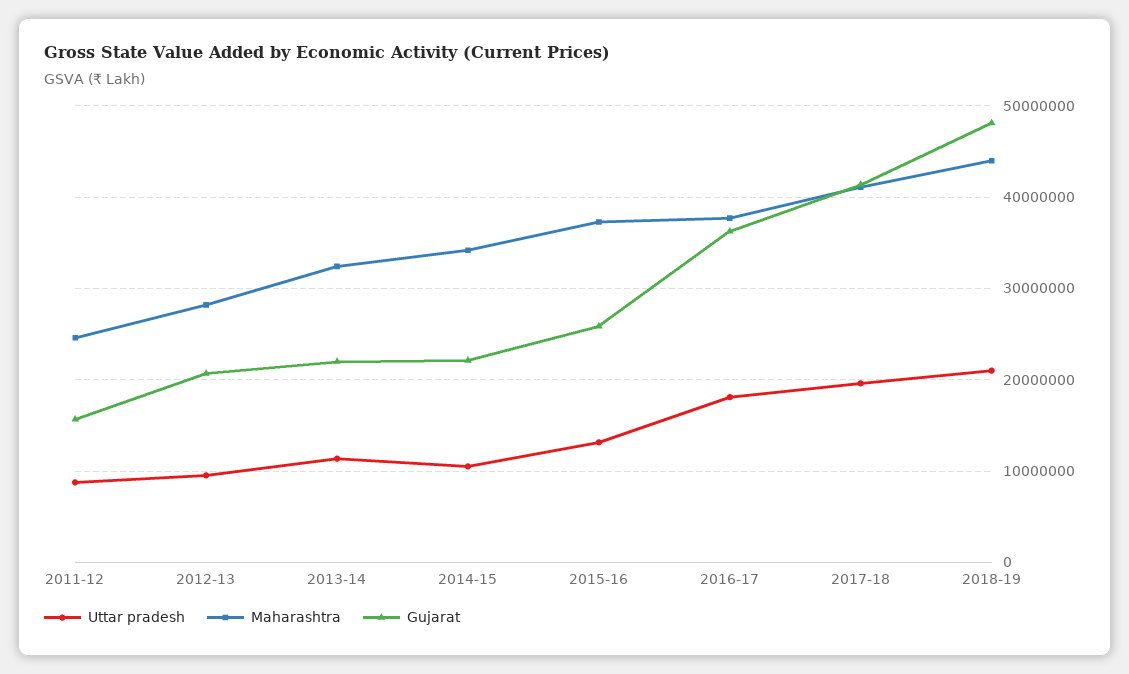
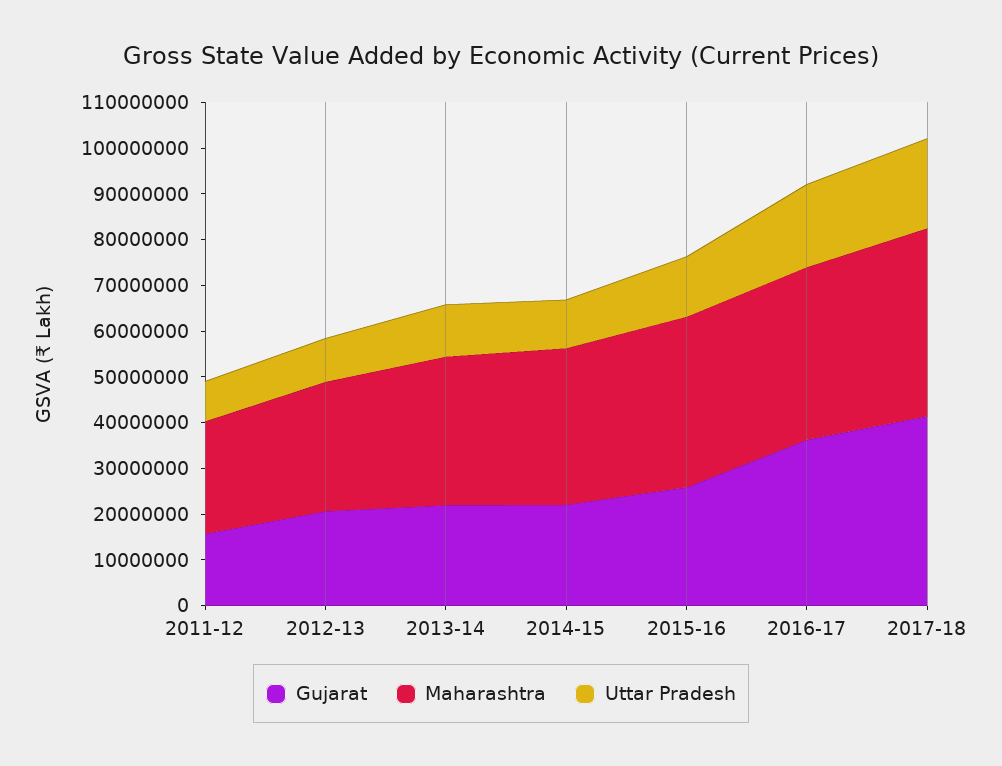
Uttar pradesh, 2018-19: 21000000 -> none
Maharashtra, 2018-19: 44000000 -> none
Gujarat, 2018-19: 48000000 -> none

